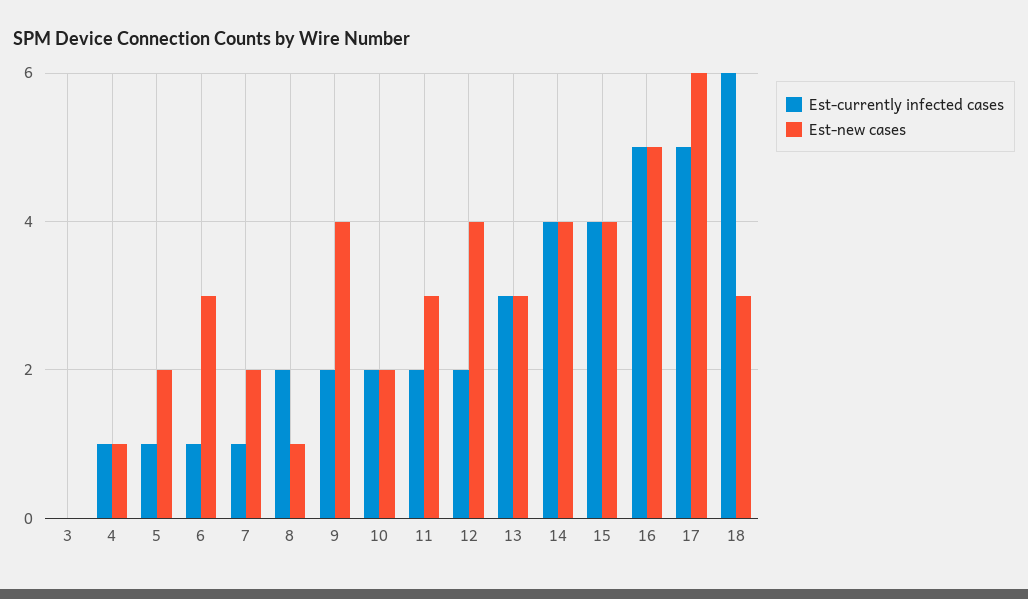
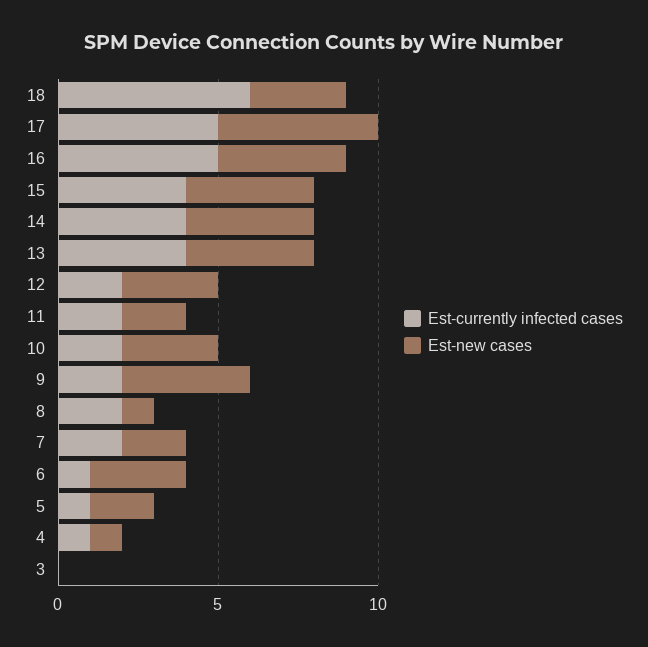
Est-currently infected cases, 7: 1 -> 2
Est-new cases, 10: 2 -> 3
Est-new cases, 11: 3 -> 2
Est-new cases, 12: 4 -> 3
Est-currently infected cases, 13: 3 -> 4
Est-new cases, 13: 3 -> 4
Est-new cases, 16: 5 -> 4
Est-new cases, 17: 6 -> 5

